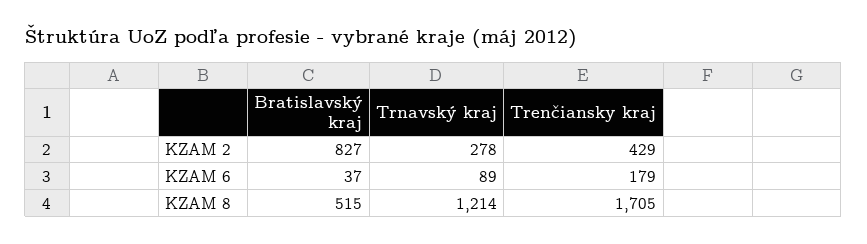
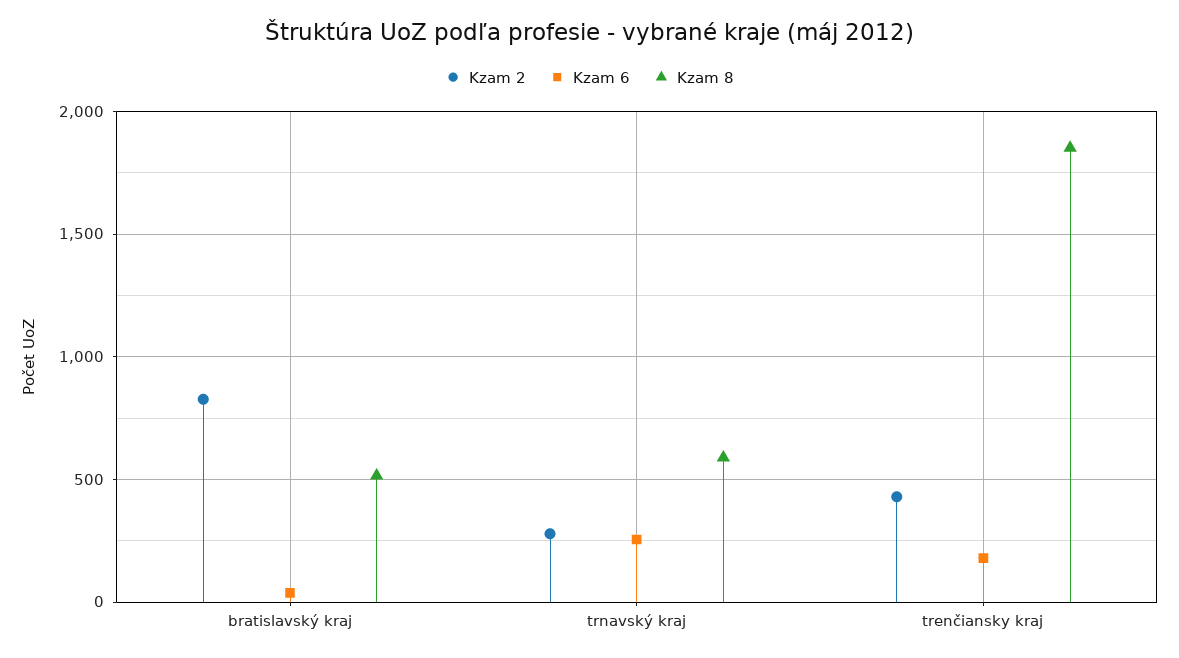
KZAM 6, Trnavský kraj: 89 -> 250
KZAM 8, Trnavský kraj: 1214 -> 600
KZAM 8, Trenčiansky kraj: 1705 -> 1850

